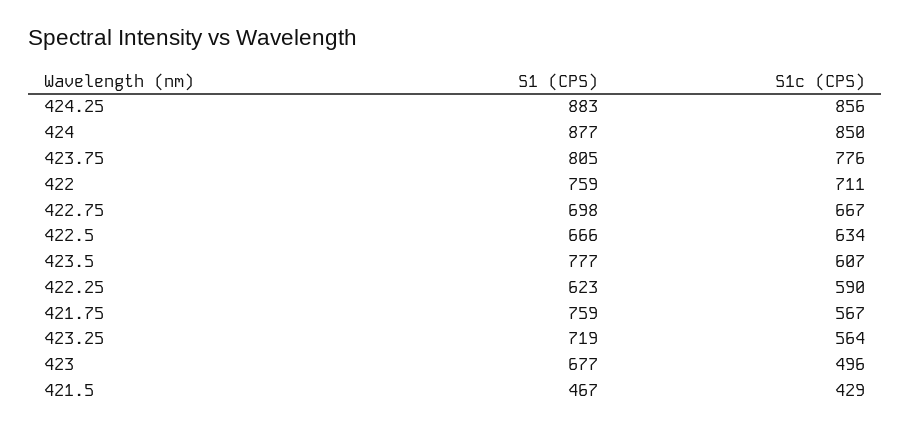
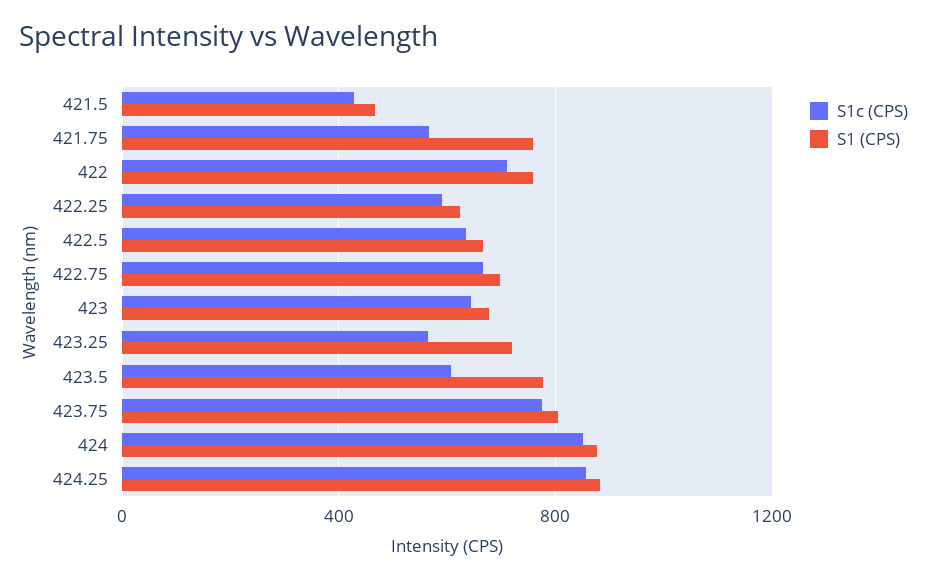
S1c (CPS), 423: 496 -> 650

